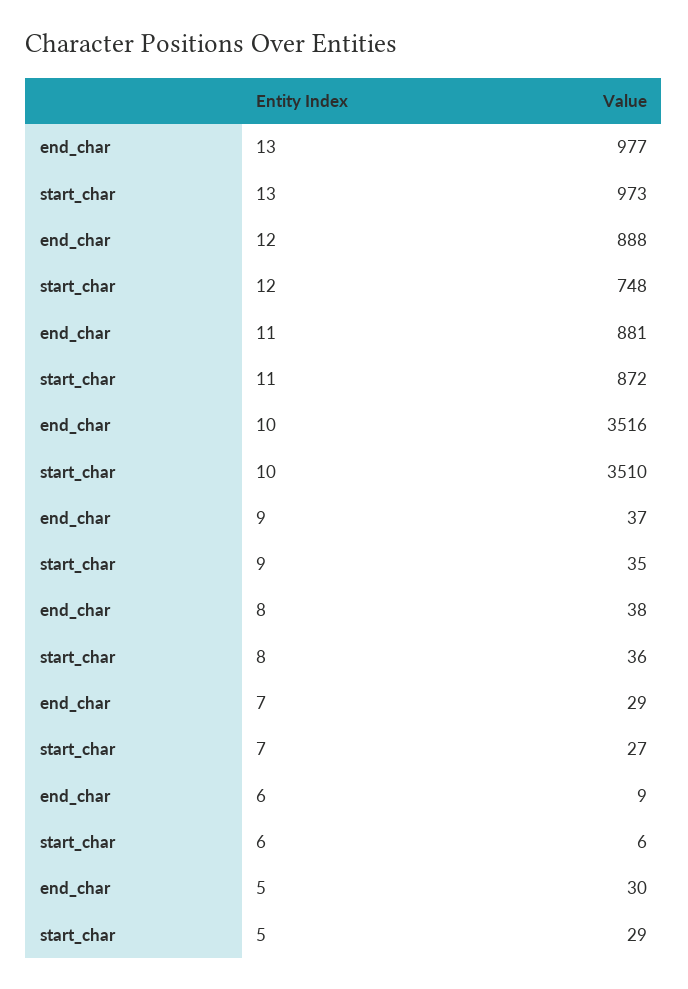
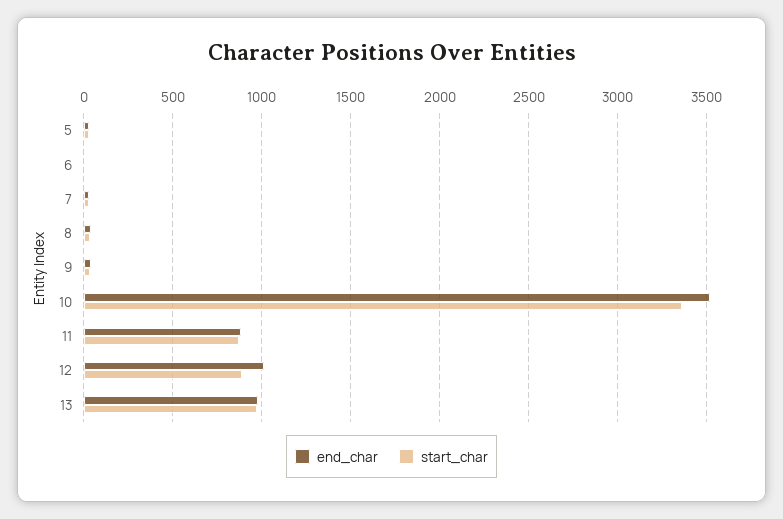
end_char, 12: 888 -> 1000
start_char, 12: 748 -> 900
start_char, 10: 3510 -> 3350

